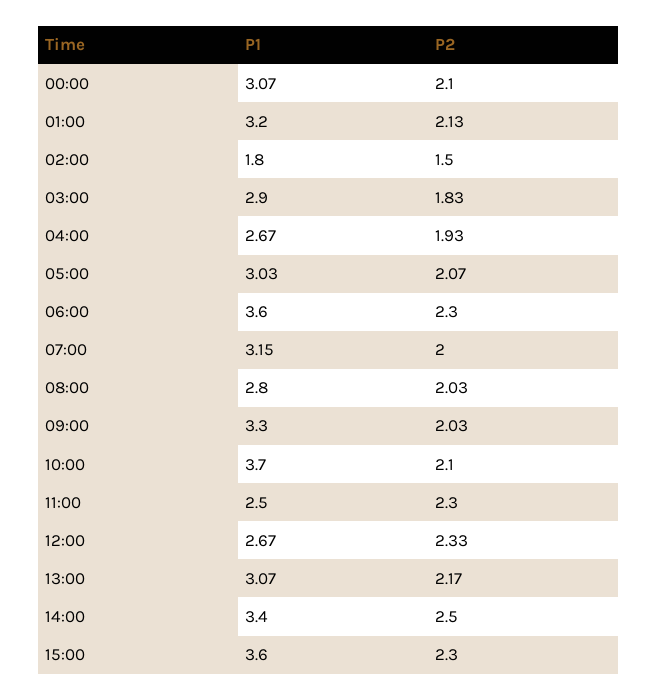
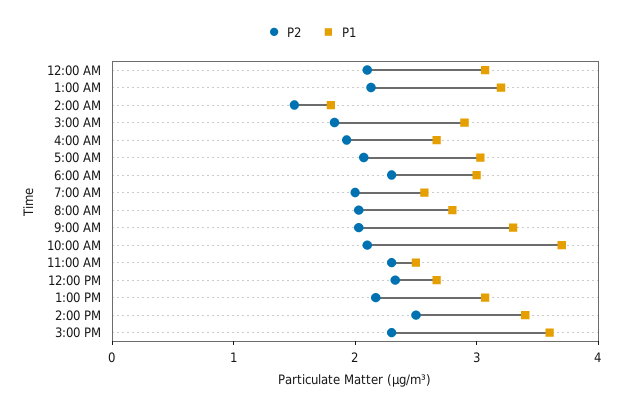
P1, 06:00: 3.6 -> 3
P1, 07:00: 3.15 -> 2.6

